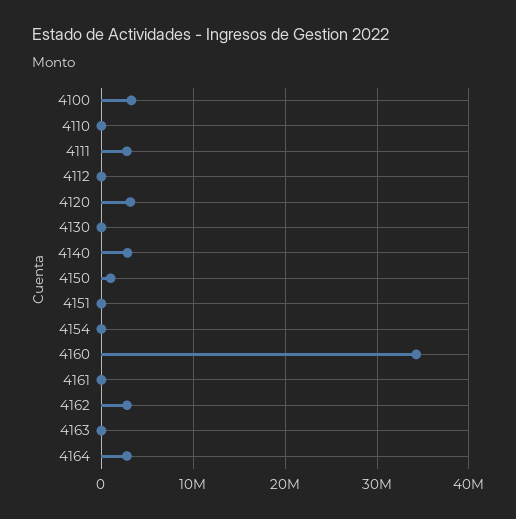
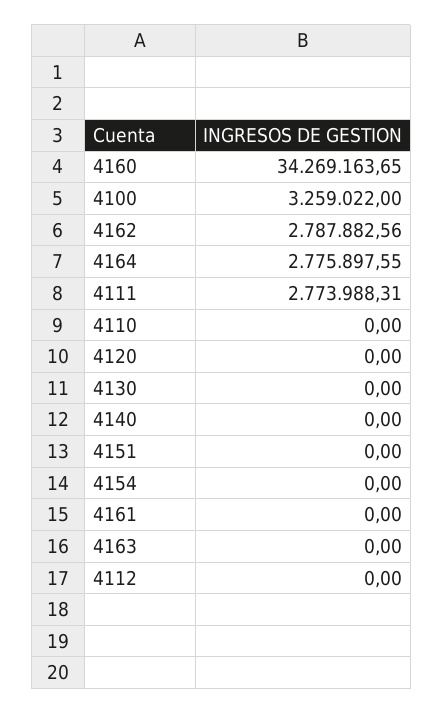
4120: 3000000 -> 0
4140: 3000000 -> 0
4150: 1000000 -> none

